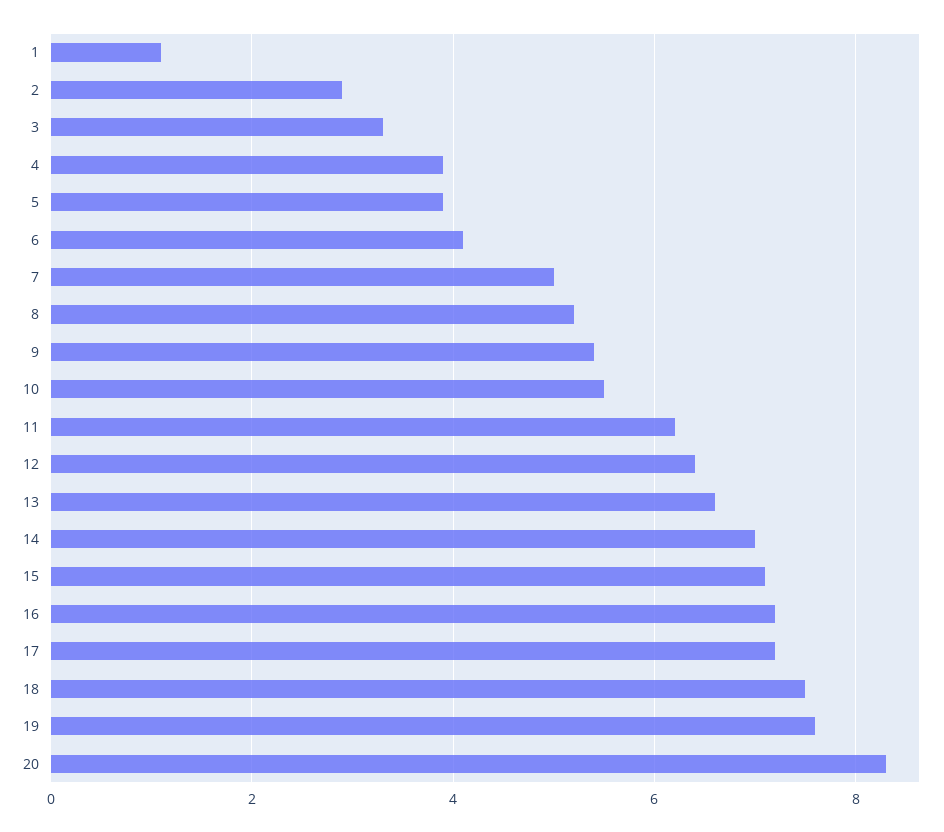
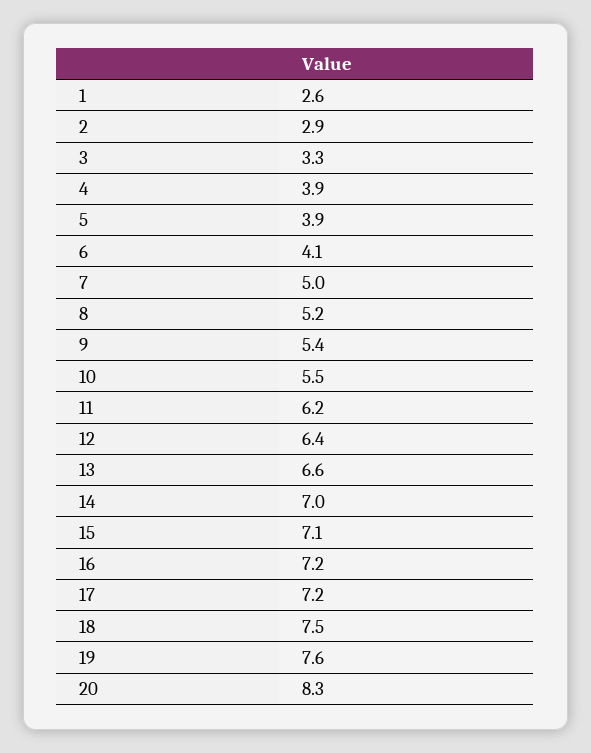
1: 1 -> 2.6

